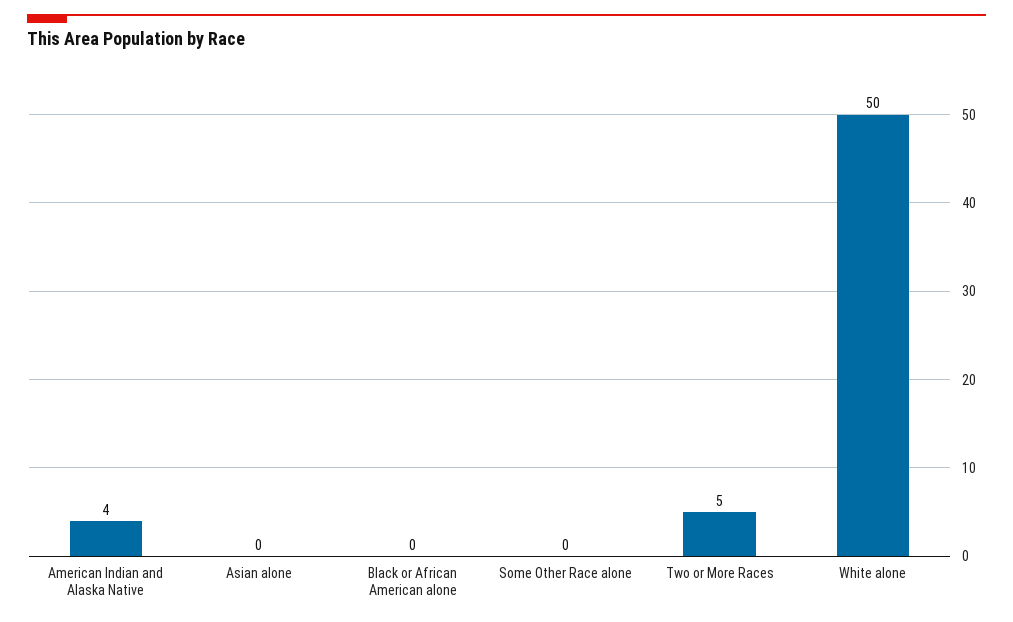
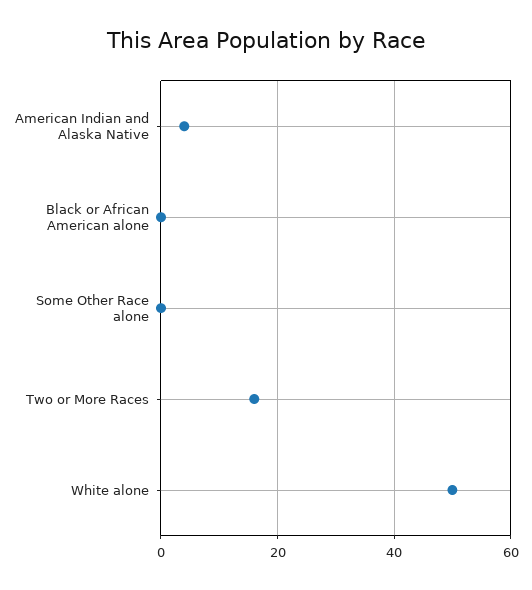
Asian alone: 0 -> none
Two or More Races: 5 -> 15

